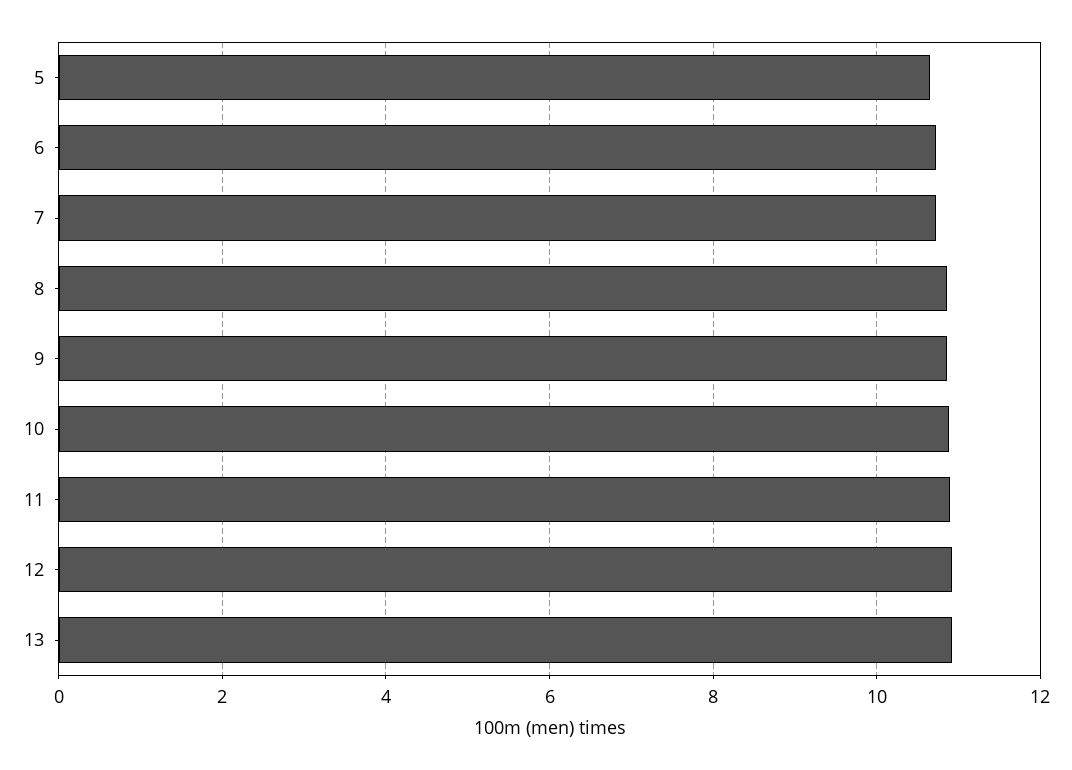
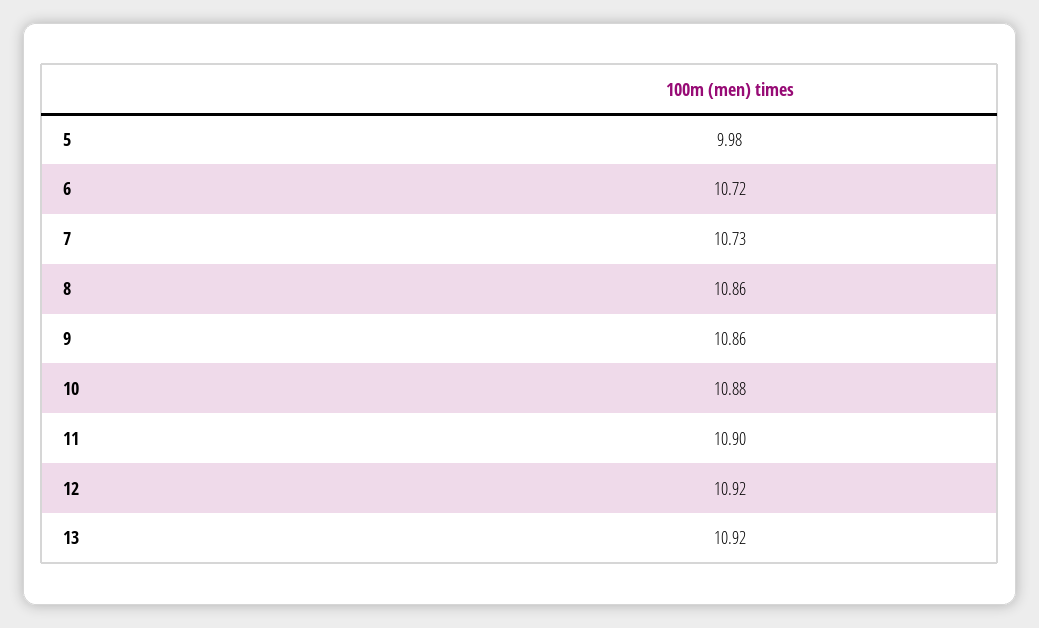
5: 10.6 -> 9.98

